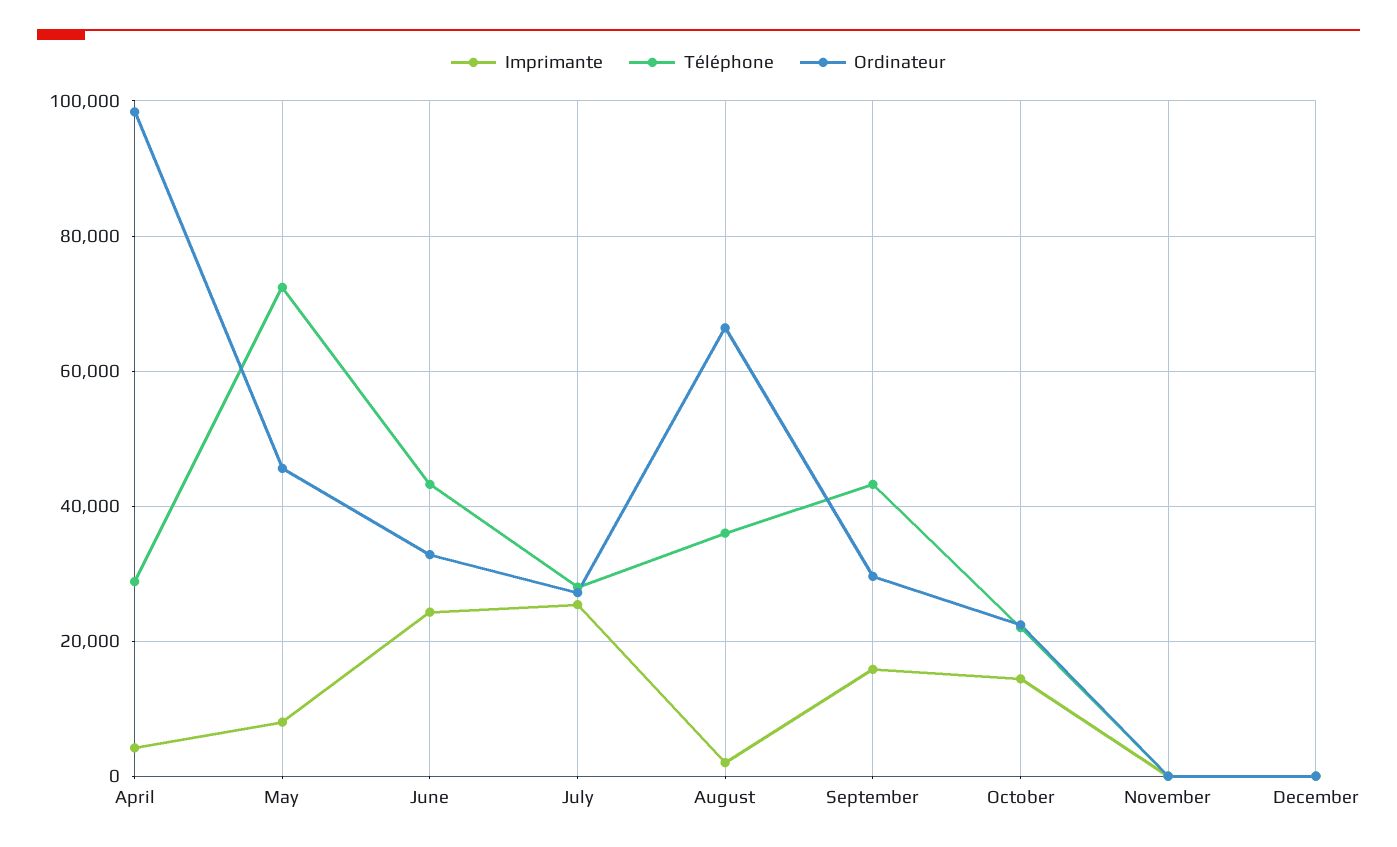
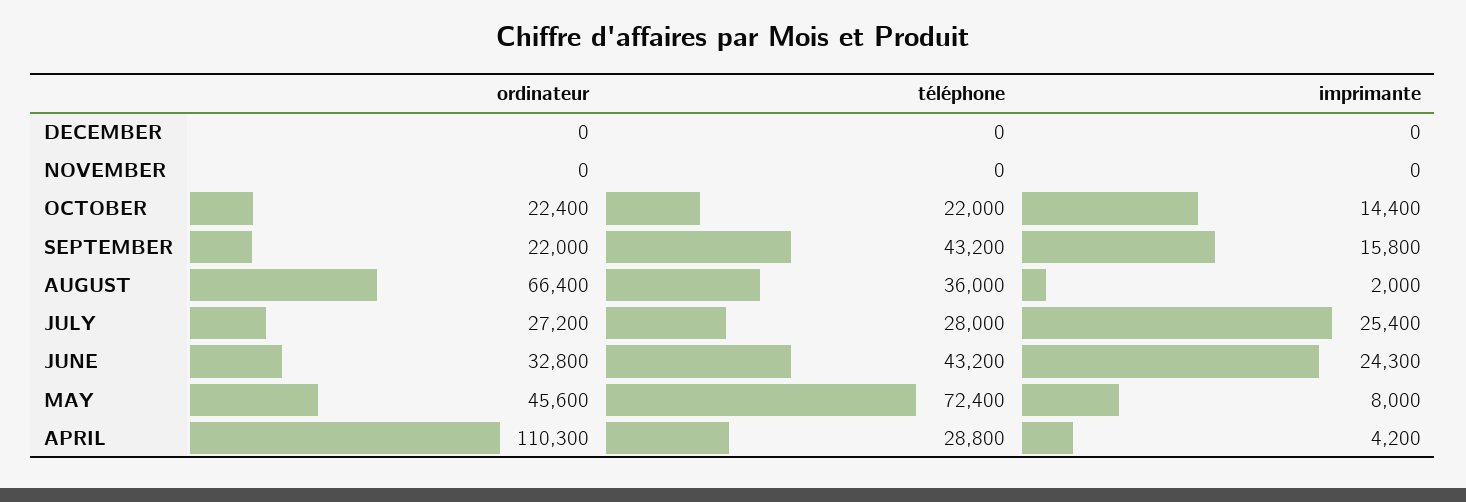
Ordinateur, April: 98000 -> 110300
Ordinateur, September: 30000 -> 22000

